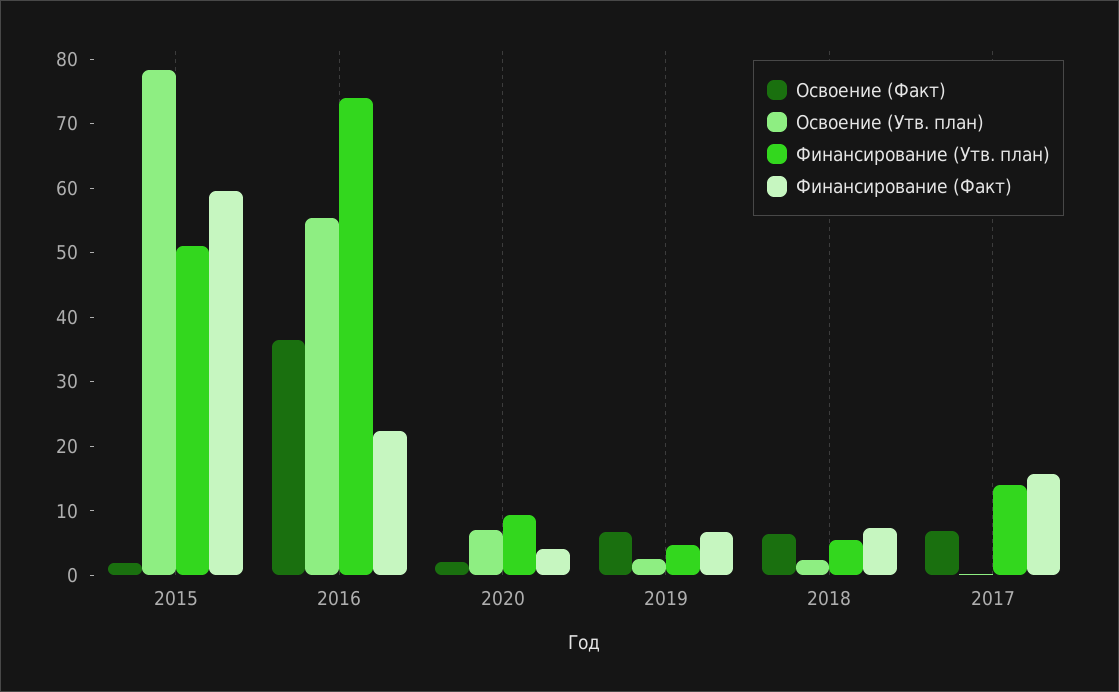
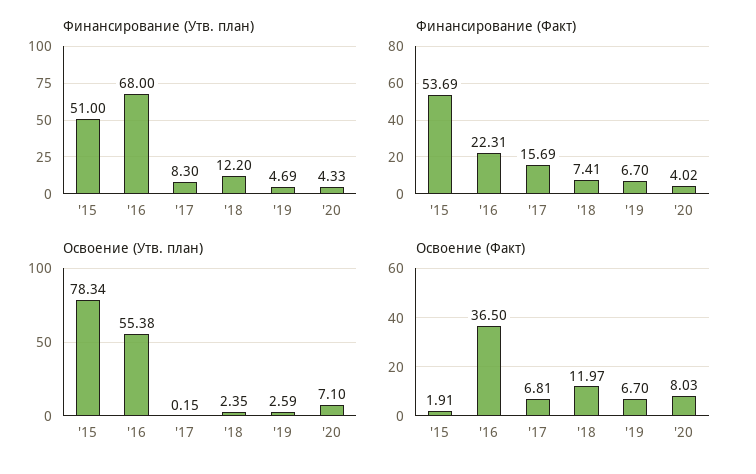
Финансирование (Факт), 2015: 60 -> 53.69
Финансирование (Утв. план), 2016: 74 -> 68
Освоение (Факт), 2020: 2 -> 8.03
Финансирование (Утв. план), 2020: 10 -> 4.33
Освоение (Факт), 2018: 6 -> 11.97
Финансирование (Утв. план), 2018: 6 -> 12.2
Финансирование (Утв. план), 2017: 14 -> 8.3

